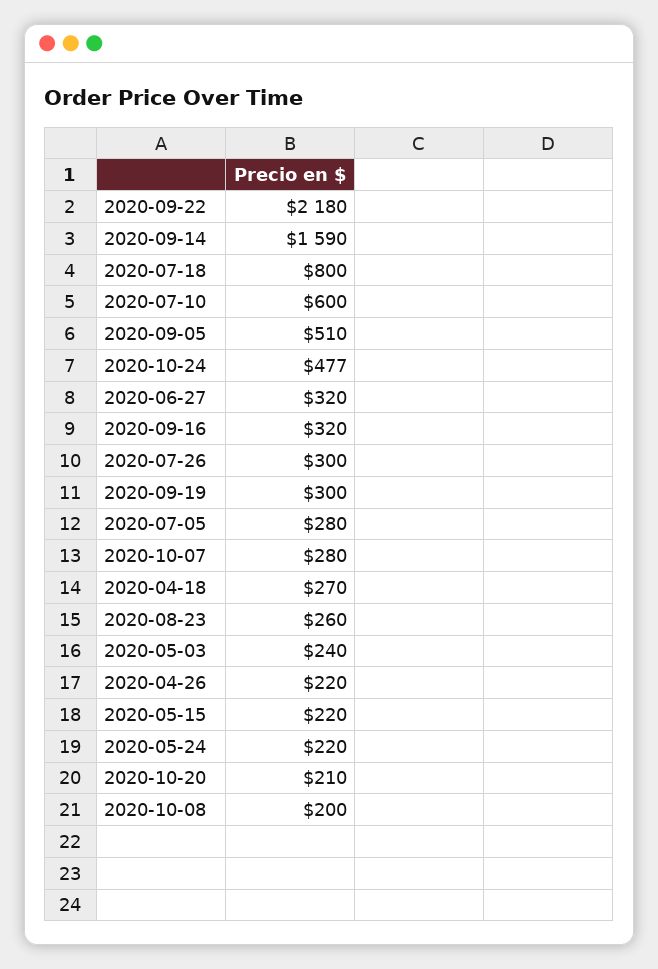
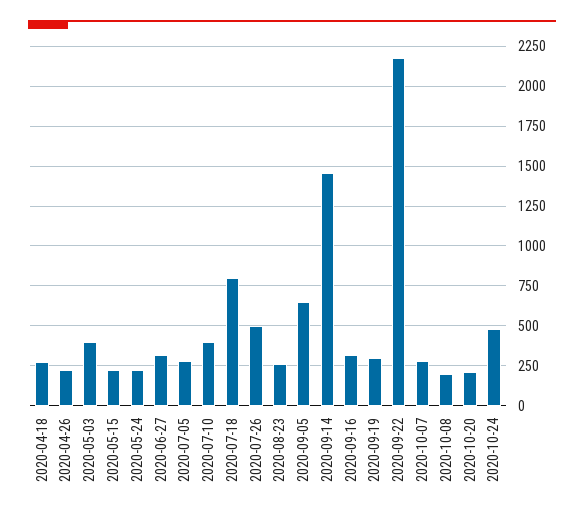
2020-09-14: 1590 -> 1450
2020-07-10: 600 -> 400
2020-09-05: 510 -> 650
2020-07-26: 300 -> 500
2020-05-03: 240 -> 400

